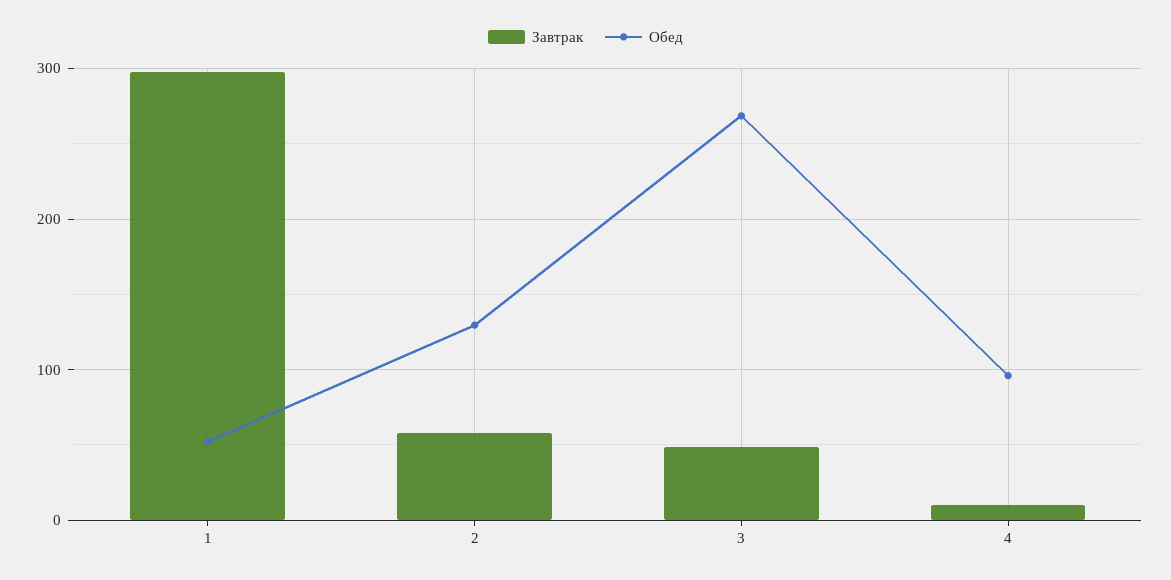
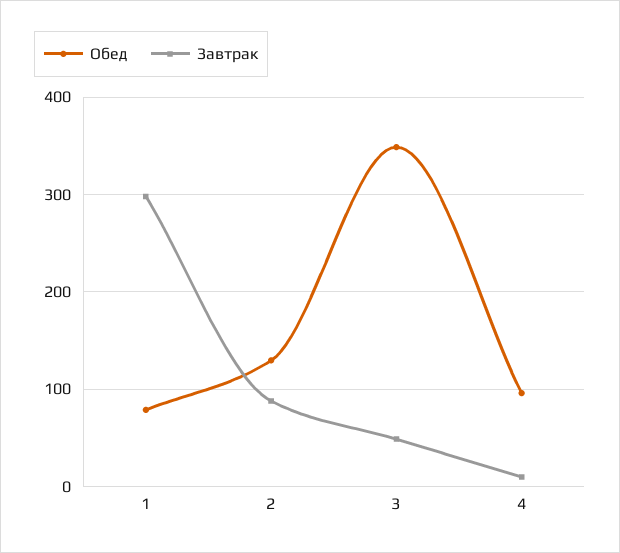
Обед, 1: 50 -> 80
Завтрак, 2: 60 -> 90
Обед, 3: 270 -> 350

